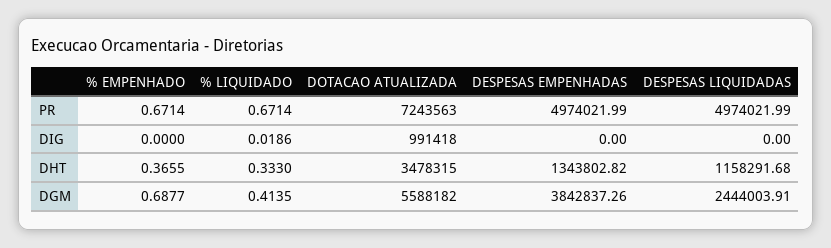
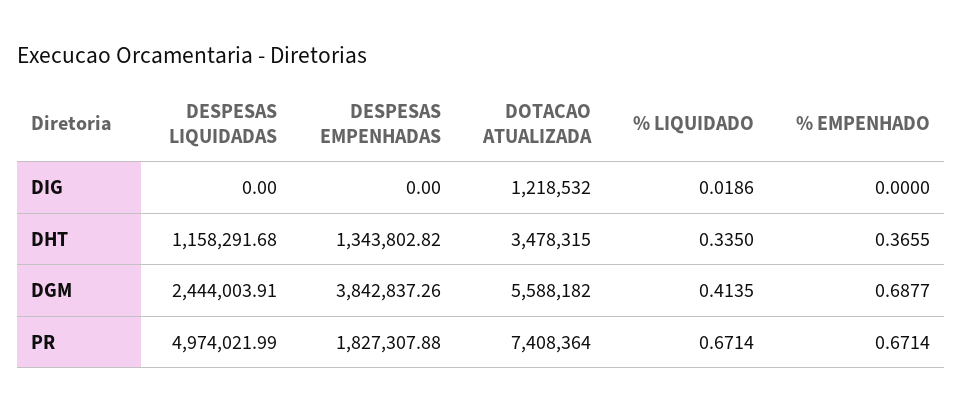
DOTACAO ATUALIZADA, PR: 7243563 -> 7408364
DESPESAS EMPENHADAS, PR: 4974021.99 -> 1827307.88
DOTACAO ATUALIZADA, DIG: 991418 -> 1218532
% LIQUIDADO, DHT: 0.333 -> 0.335

